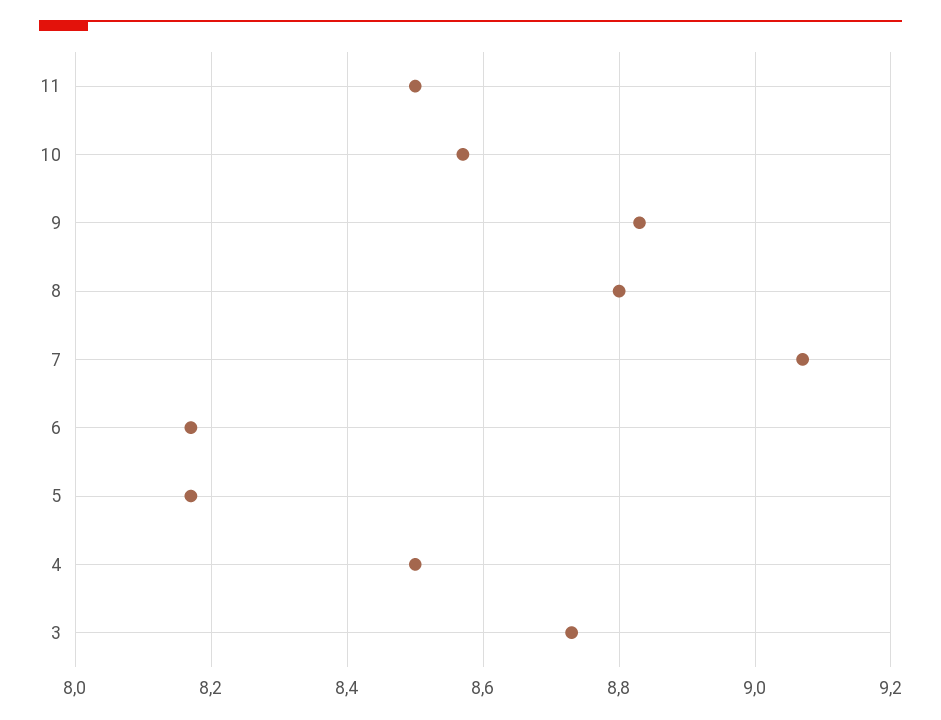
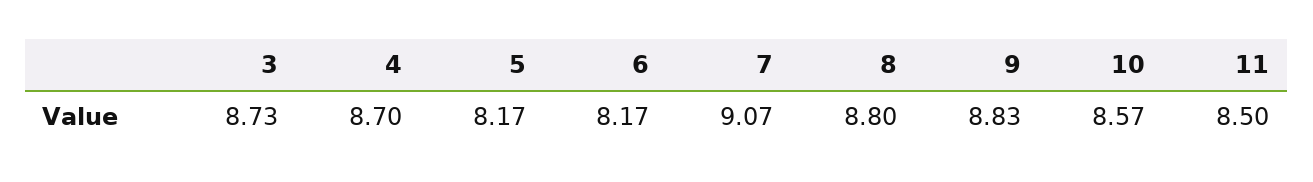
4: 8.5 -> 8.7

